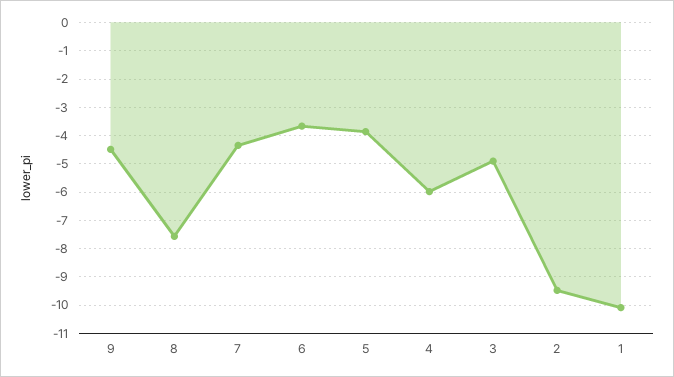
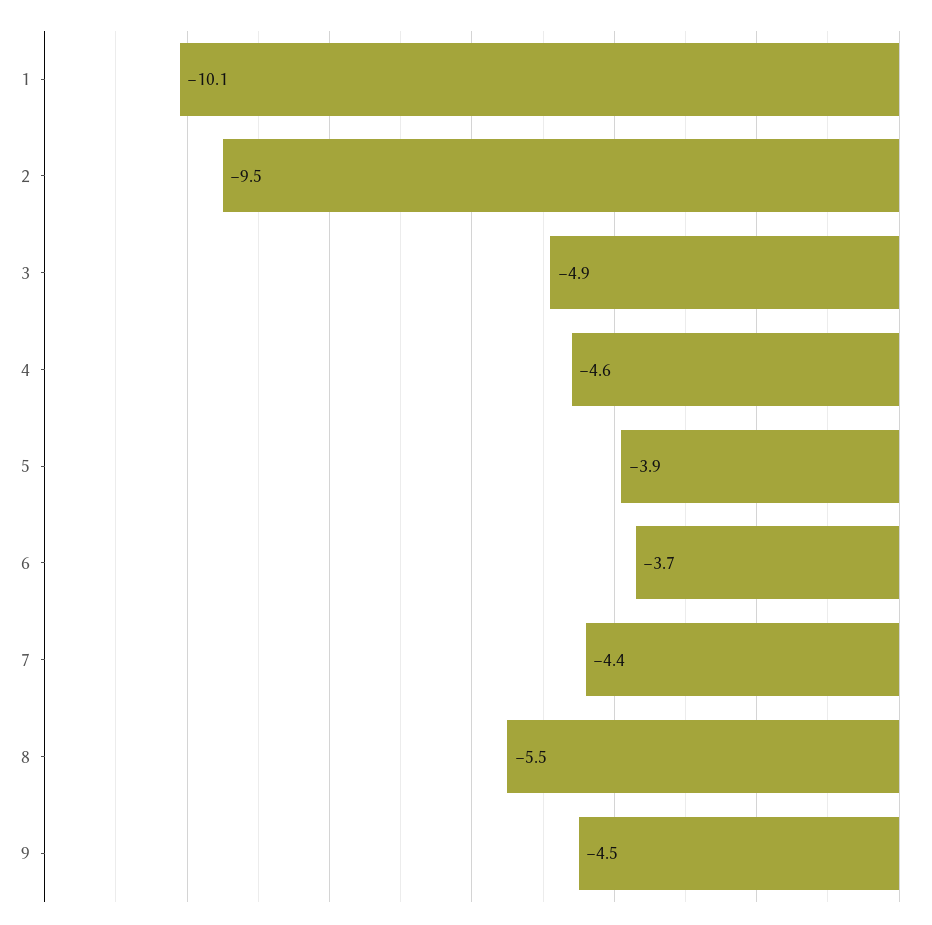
8: -7.5 -> -5.5
4: -6 -> -4.6

